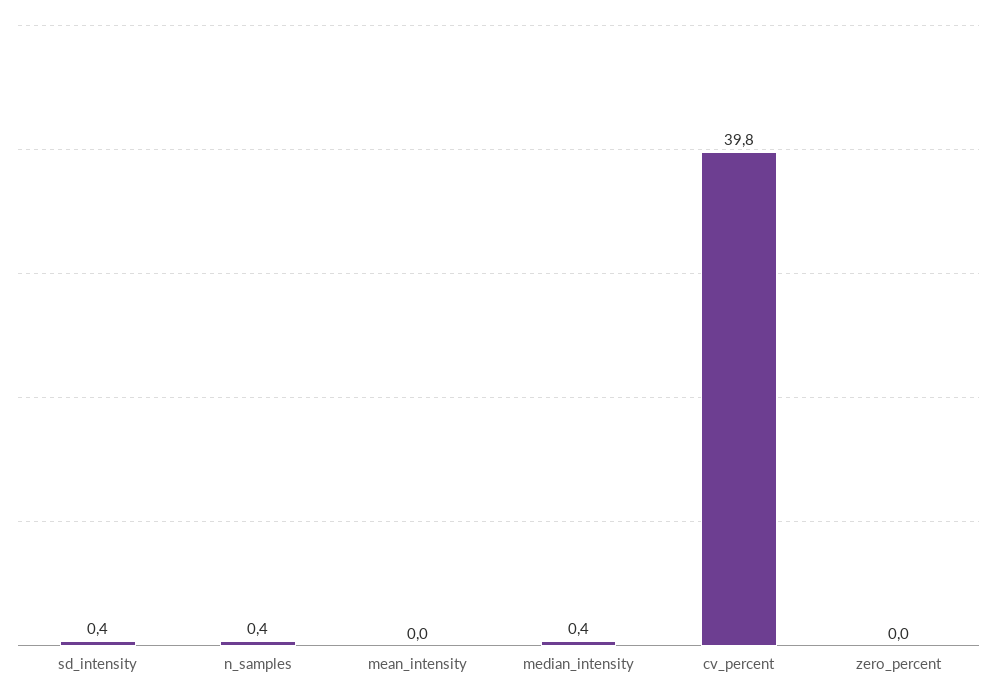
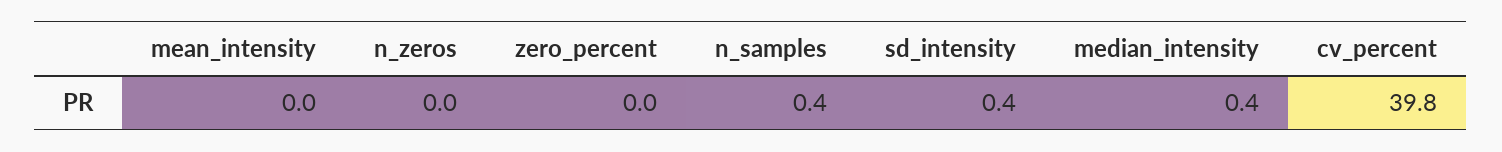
n_zeros: none -> 0

